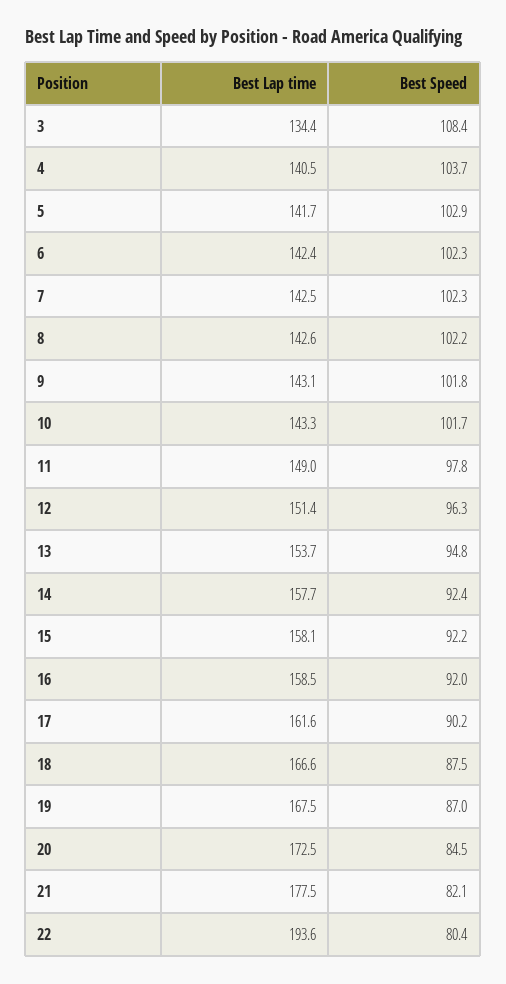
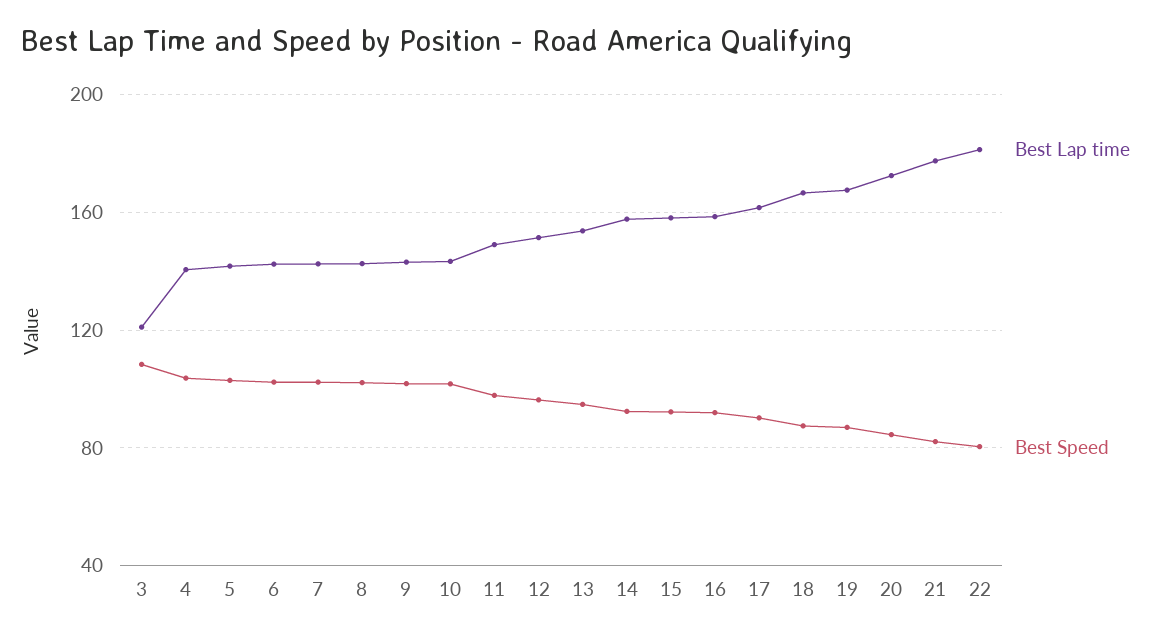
Best Lap time, 3: 134.4 -> 120
Best Lap time, 22: 193.6 -> 180

